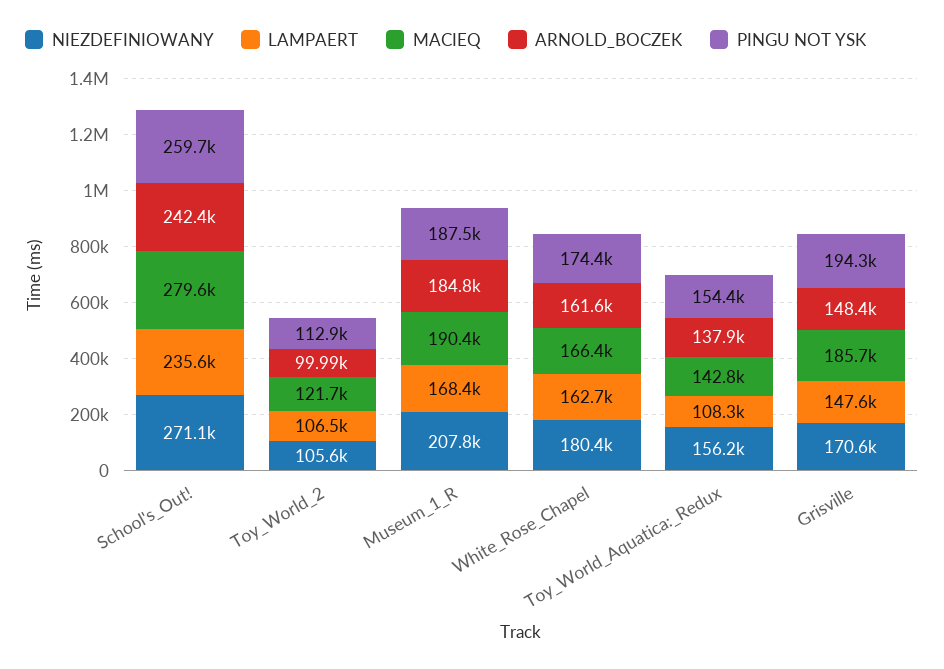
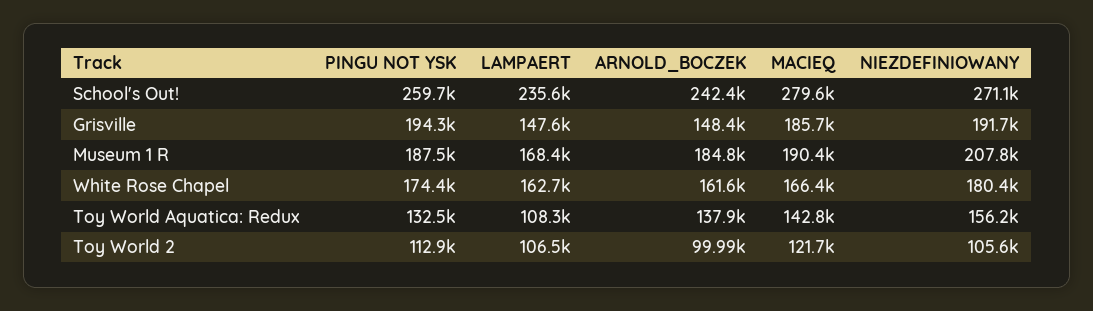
PINGU NOT YSK, Toy_World_Aquatica:_Redux: 154400 -> 132500
NIEZDEFINIOWANY, Grisville: 170600 -> 191700

